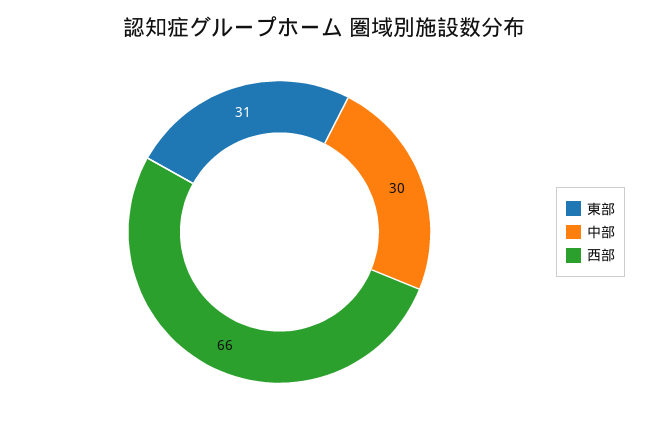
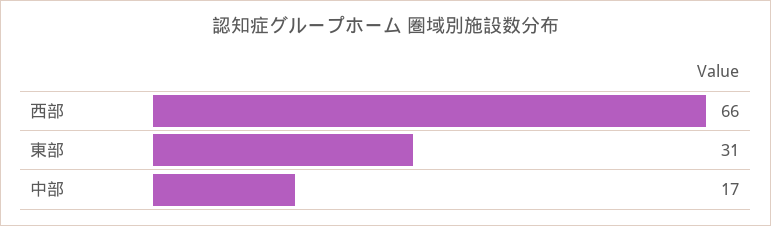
中部: 30 -> 17

